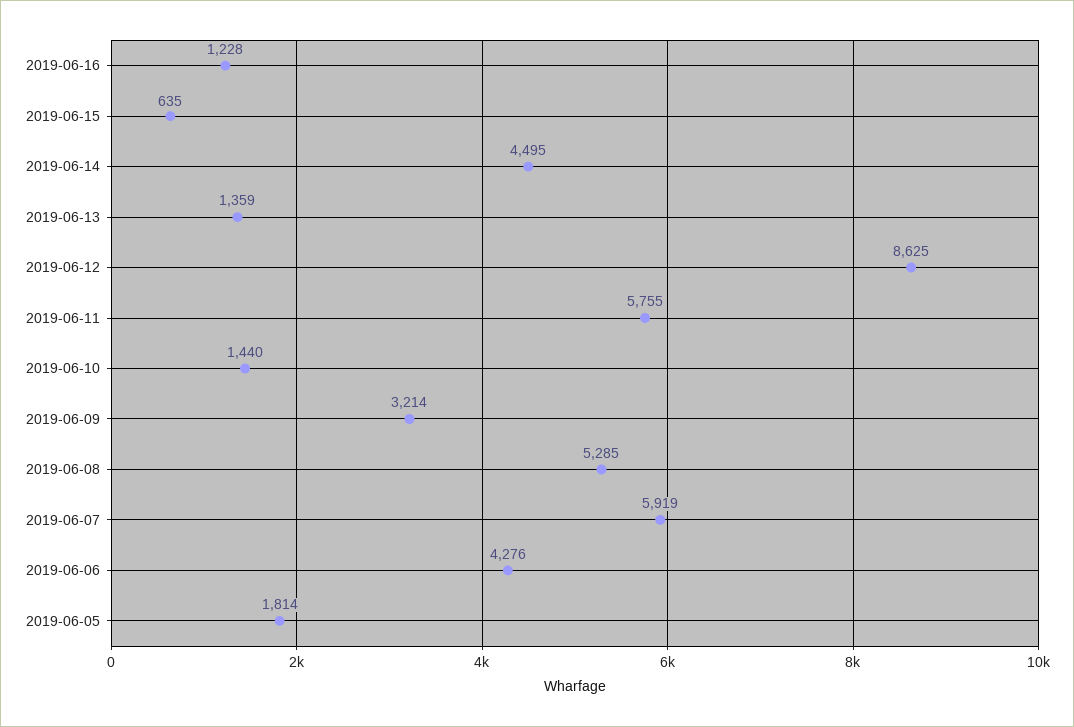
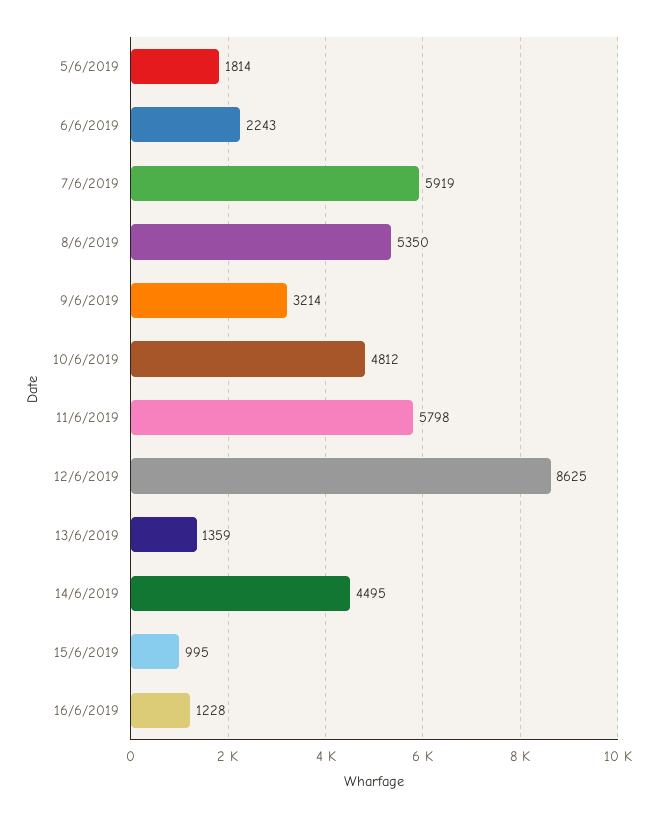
2019-06-15: 635 -> 995
2019-06-11: 5755 -> 5798
2019-06-10: 1440 -> 4812
2019-06-08: 5285 -> 5350
2019-06-06: 4276 -> 2243

